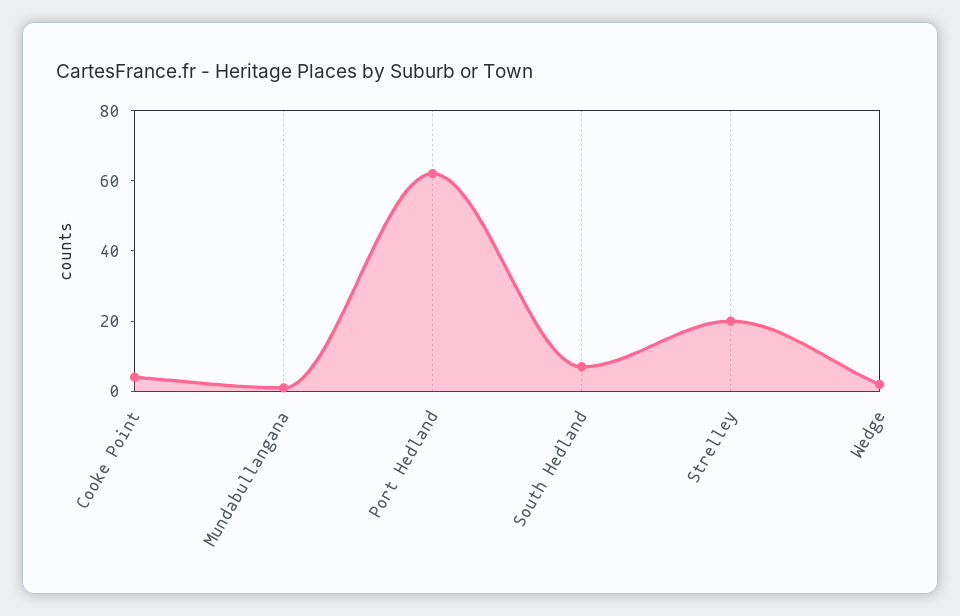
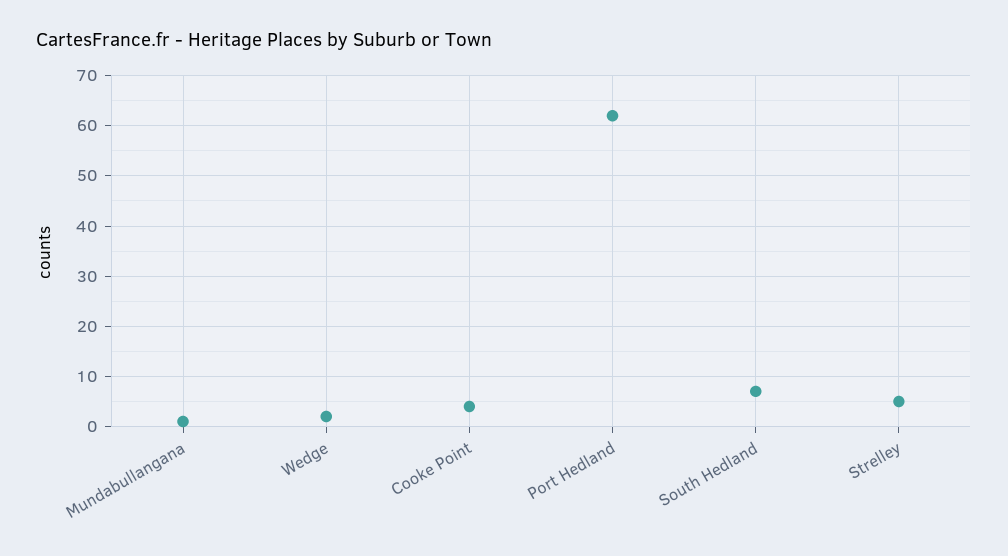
Strelley: 20 -> 5

